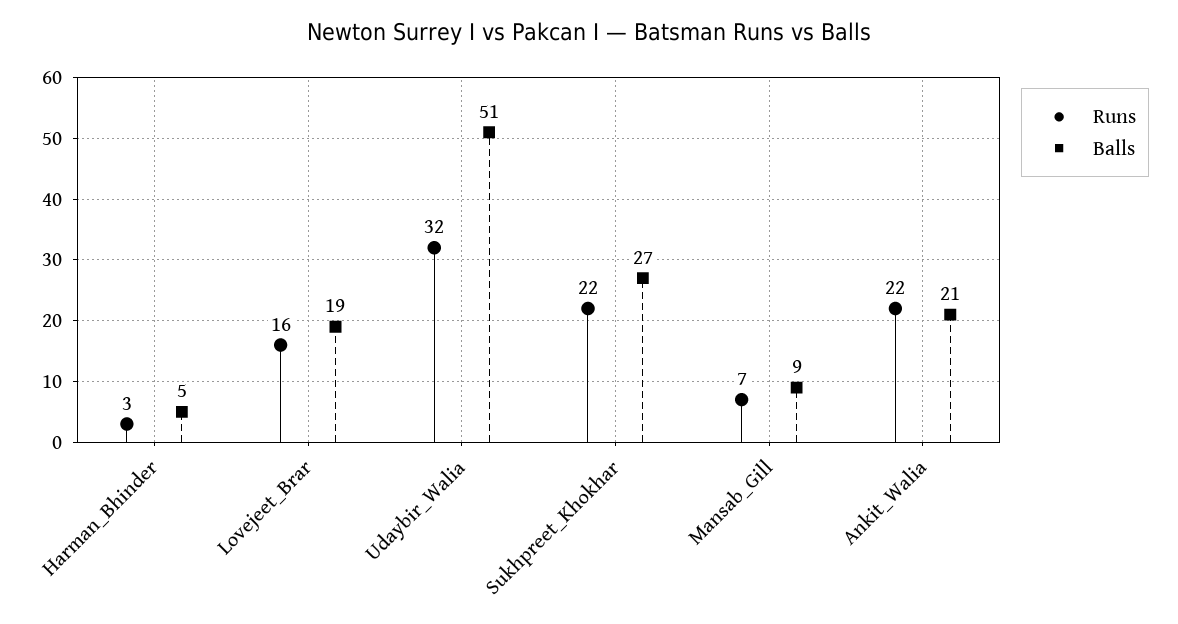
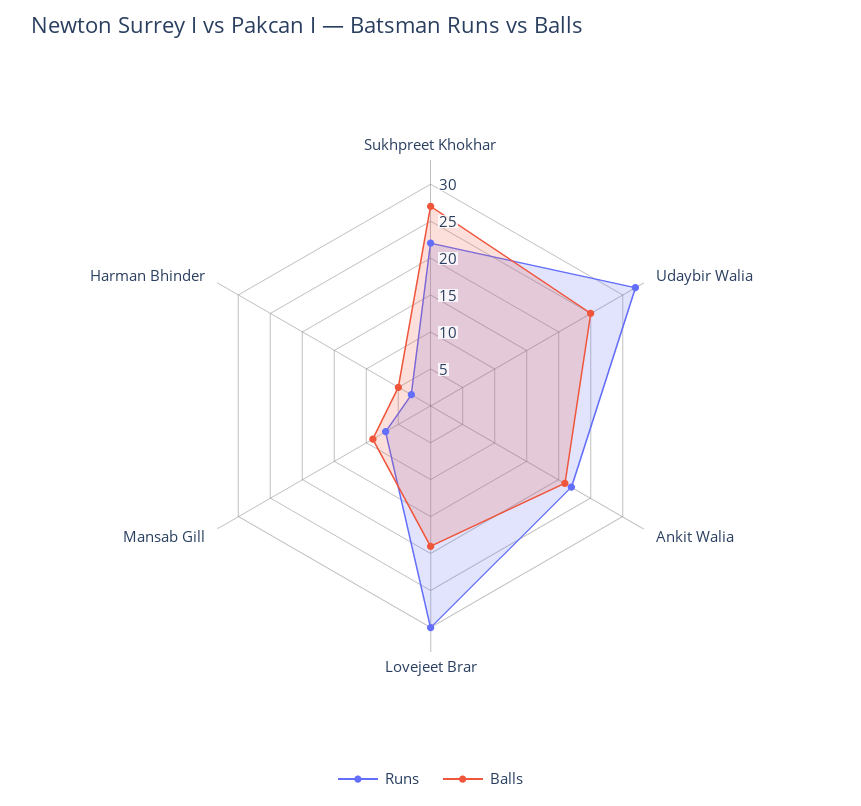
Runs, Lovejeet_Brar: 16 -> 30
Balls, Udaybir_Walia: 51 -> 25

